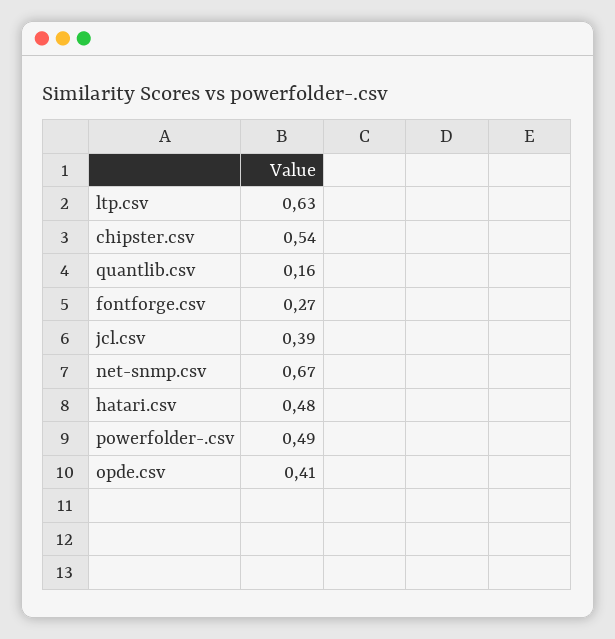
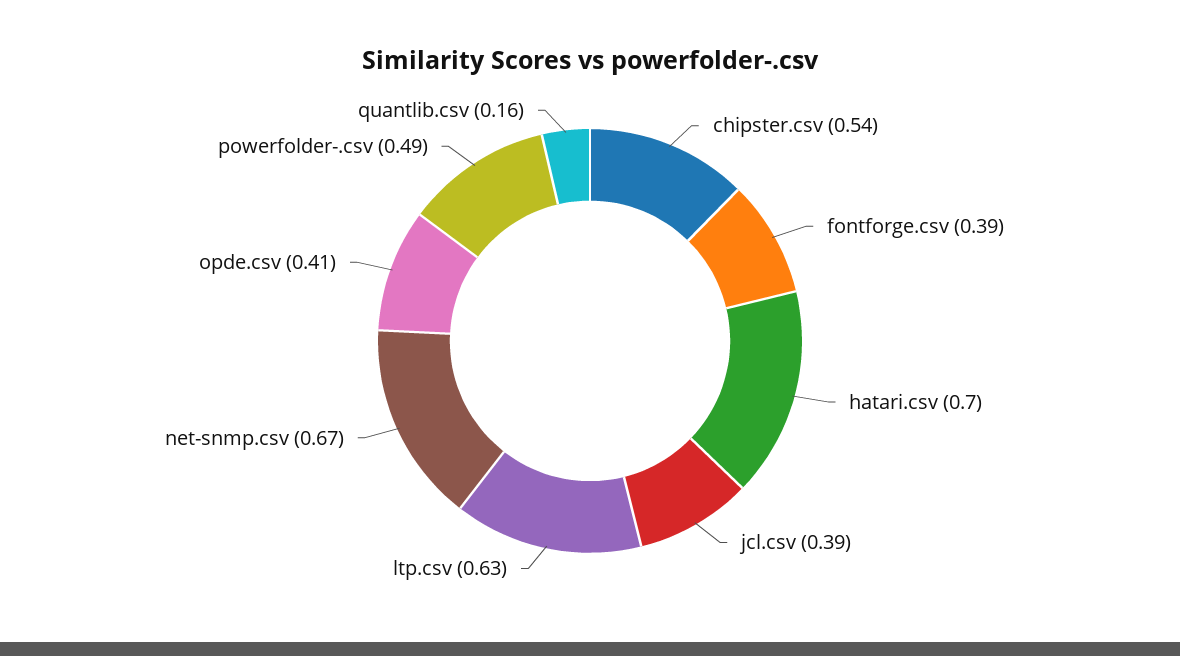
fontforge.csv: 0.27 -> 0.39
hatari.csv: 0.48 -> 0.7

